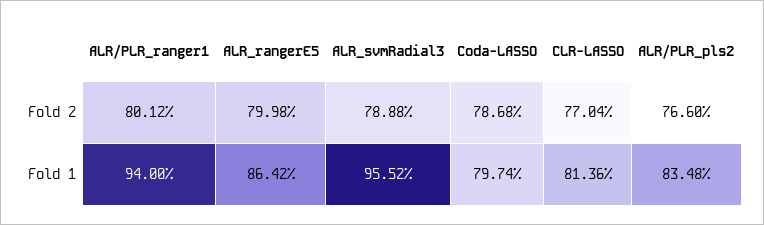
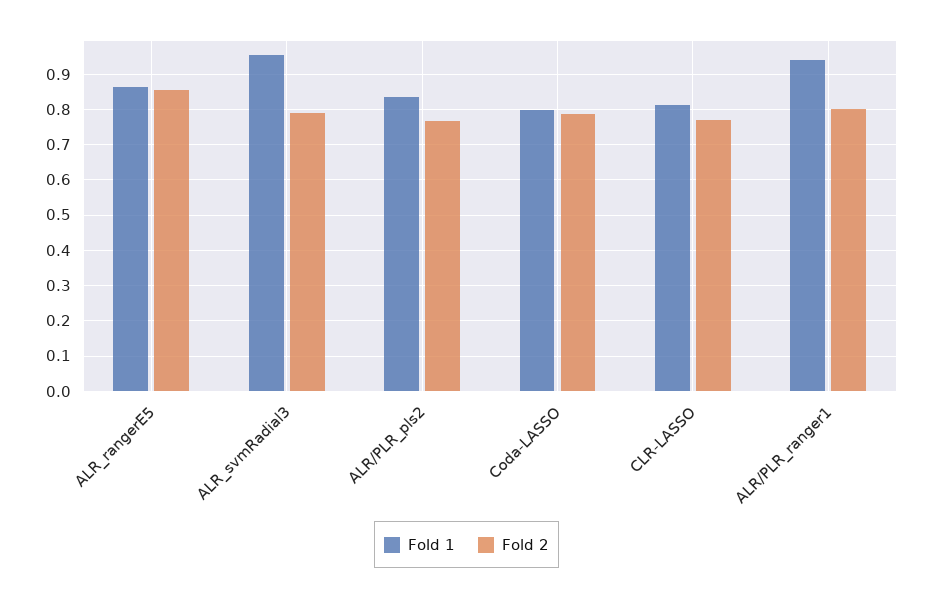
Fold 2, ALR_rangerE5: 0.7998 -> 0.86

